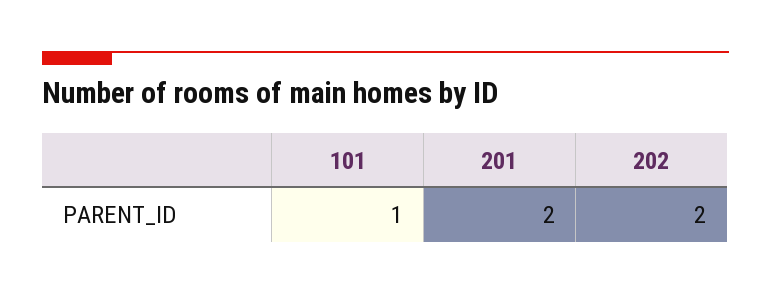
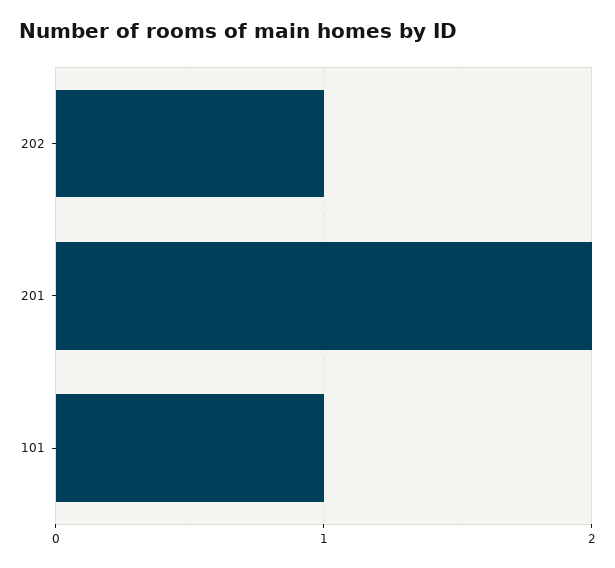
202: 2 -> 1

